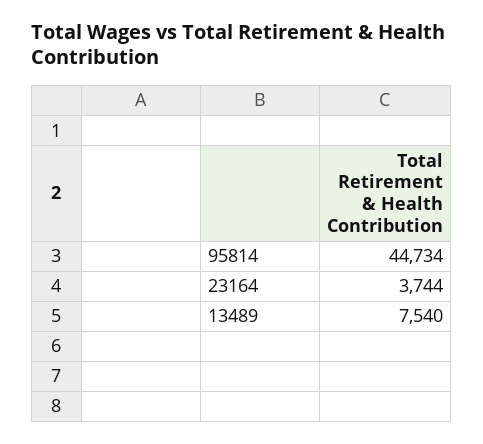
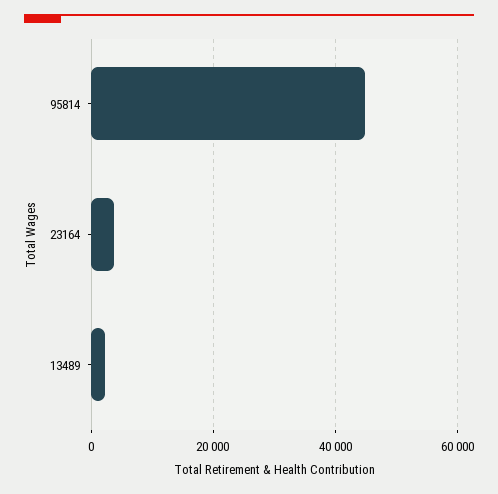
13489: 7540 -> 2000

